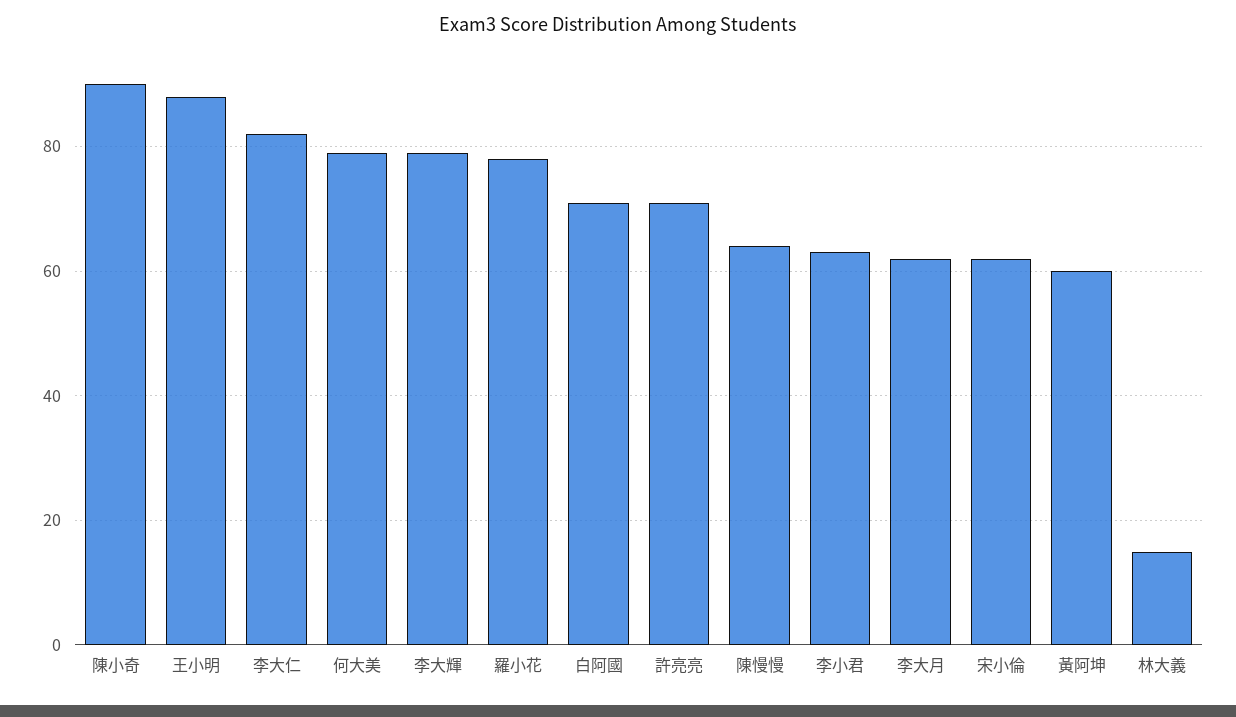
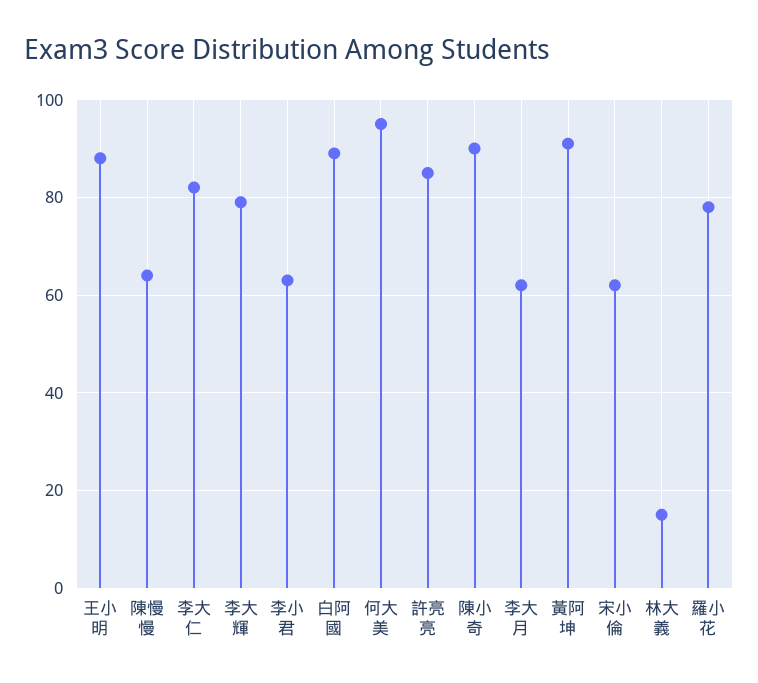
何大美: 80 -> 95
白阿國: 70 -> 90
許亮亮: 70 -> 85
黃阿坤: 60 -> 90

